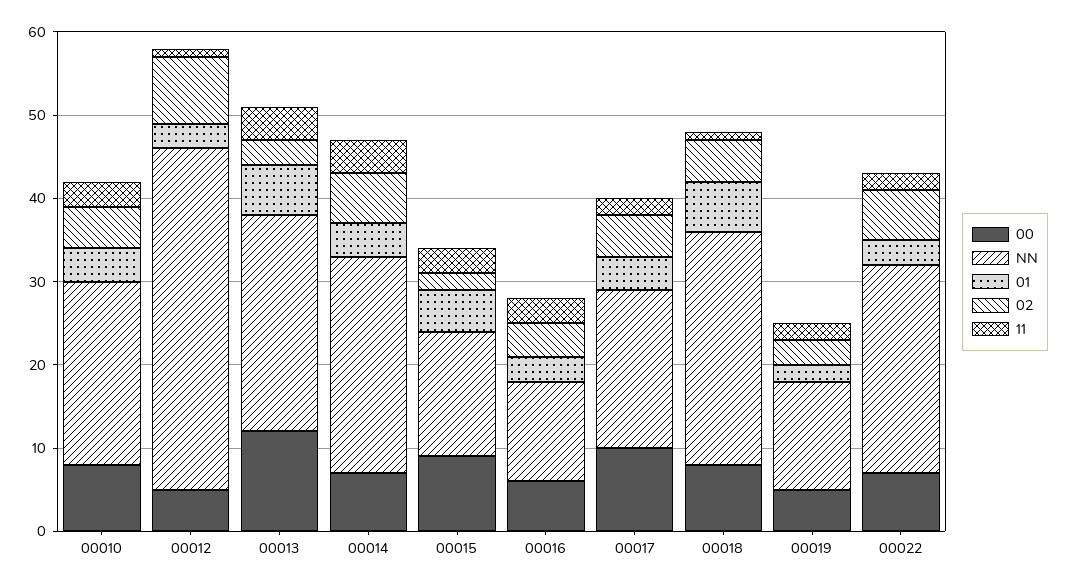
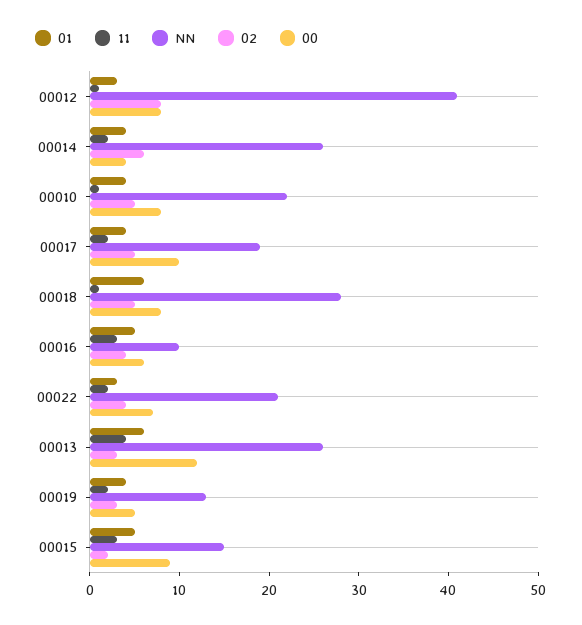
11, 00010: 3 -> 1
00, 00012: 5 -> 8
00, 00014: 7 -> 4
11, 00014: 4 -> 2
NN, 00016: 12 -> 10
01, 00016: 3 -> 5
01, 00019: 2 -> 4
NN, 00022: 25 -> 21
02, 00022: 6 -> 4

